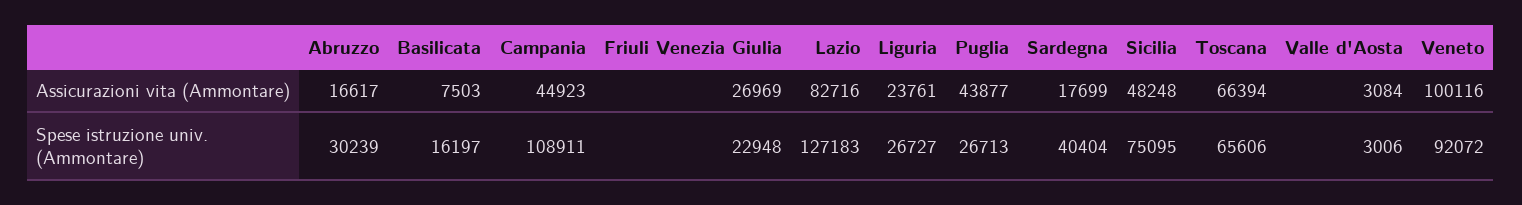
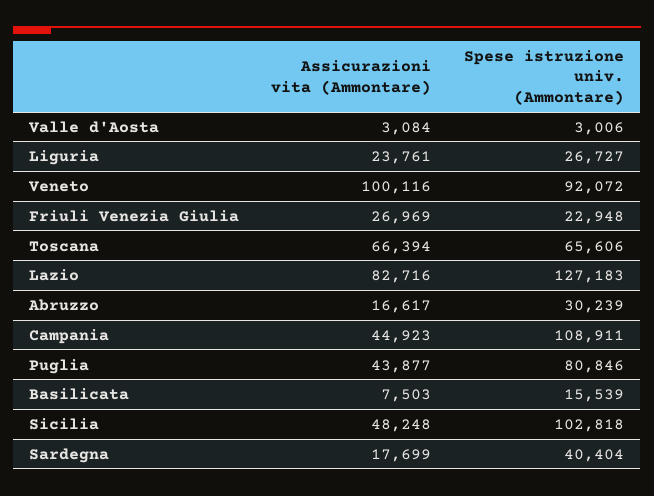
Basilicata, Spese istruzione univ. (Ammontare): 16197 -> 15539
Puglia, Spese istruzione univ. (Ammontare): 26713 -> 80846
Sicilia, Spese istruzione univ. (Ammontare): 75095 -> 102818

